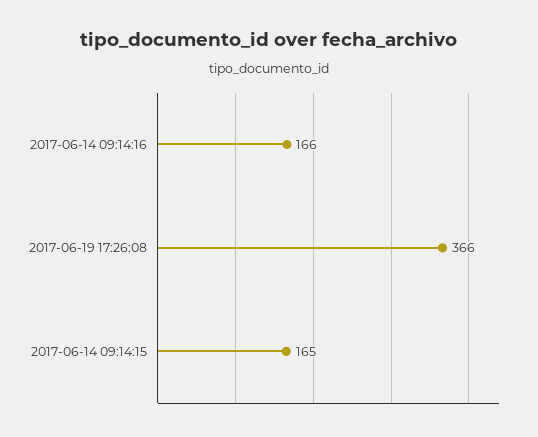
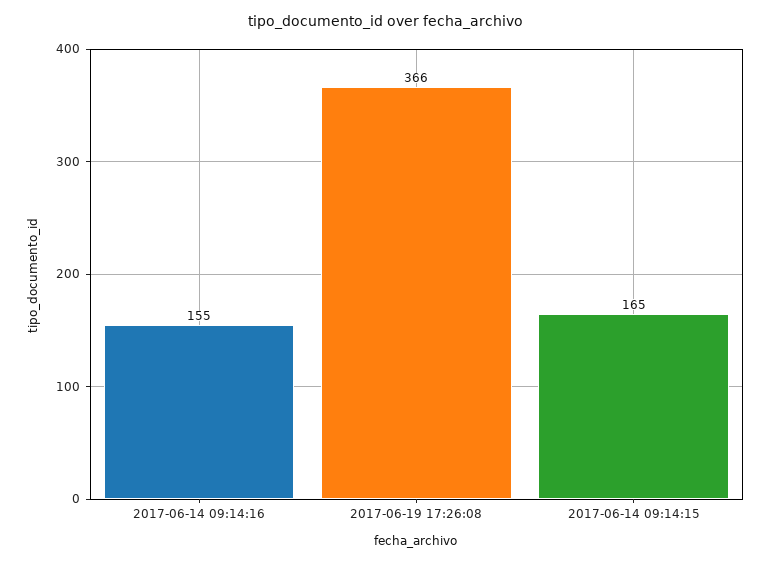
2017-06-14 09:14:16: 166 -> 155

